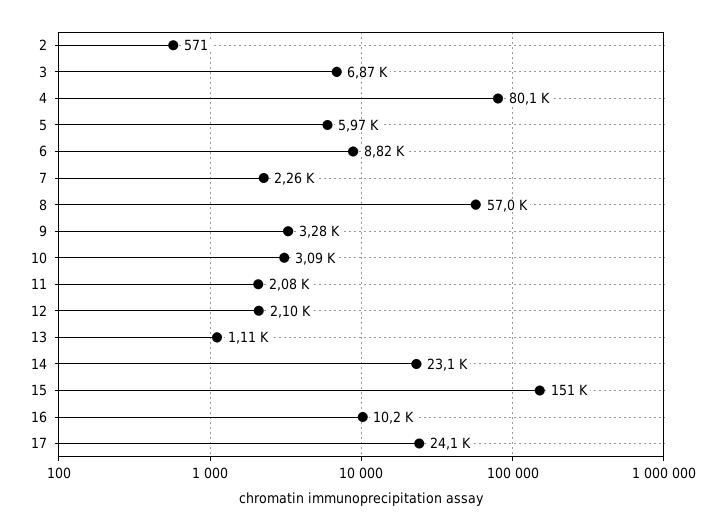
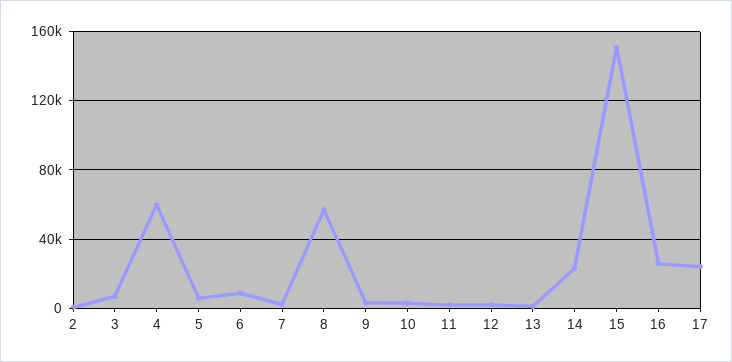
4: 80100 -> 60000
16: 10200 -> 25000

